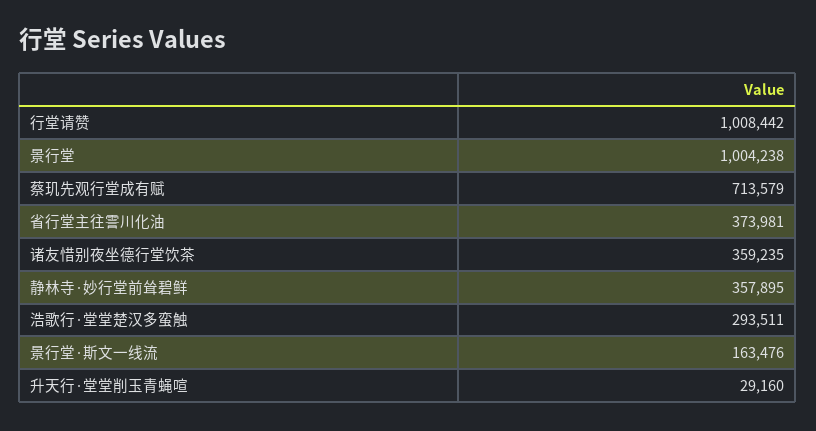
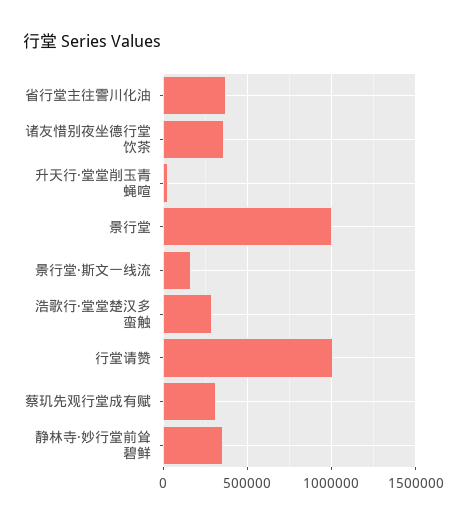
蔡玑先观行堂成有赋: 713579 -> 300000

